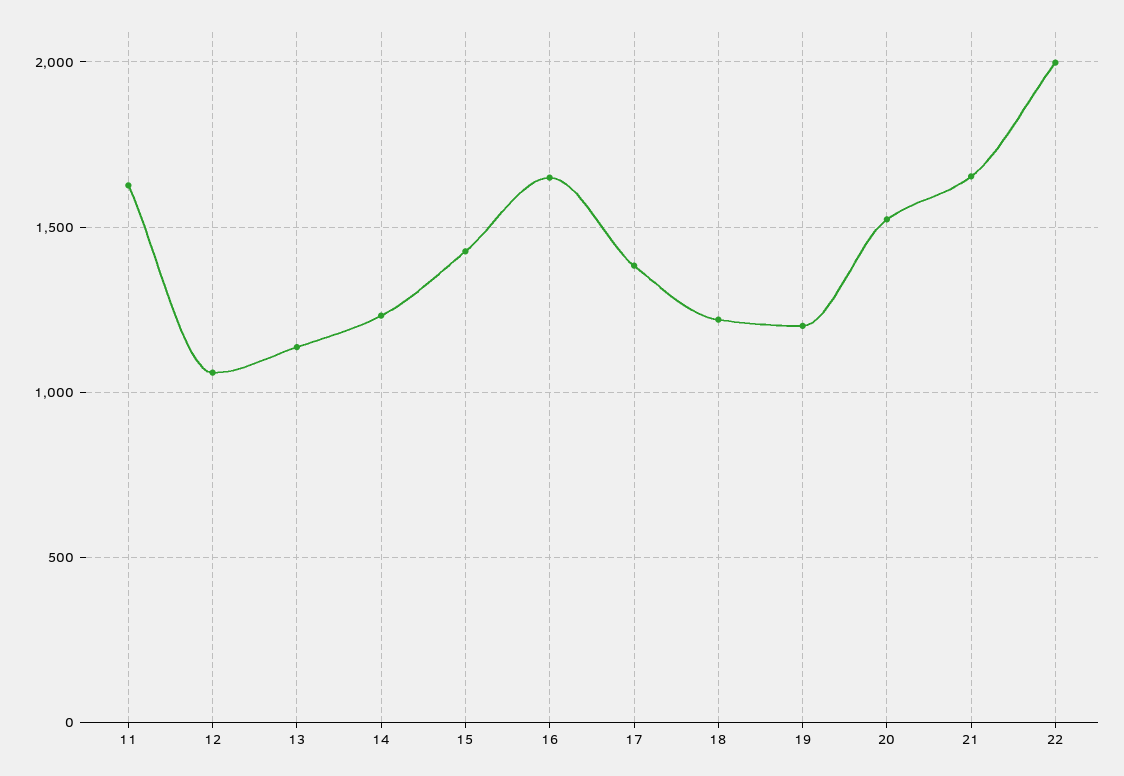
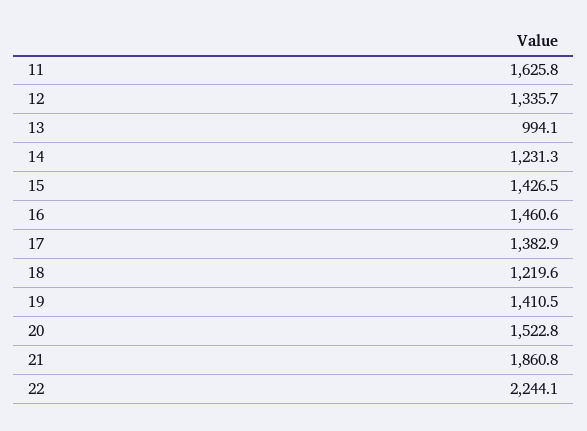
12: 1050 -> 1335.7
13: 1150 -> 994.1
16: 1650 -> 1460.6
19: 1200 -> 1410.5
21: 1650 -> 1860.8
22: 2000 -> 2244.1

